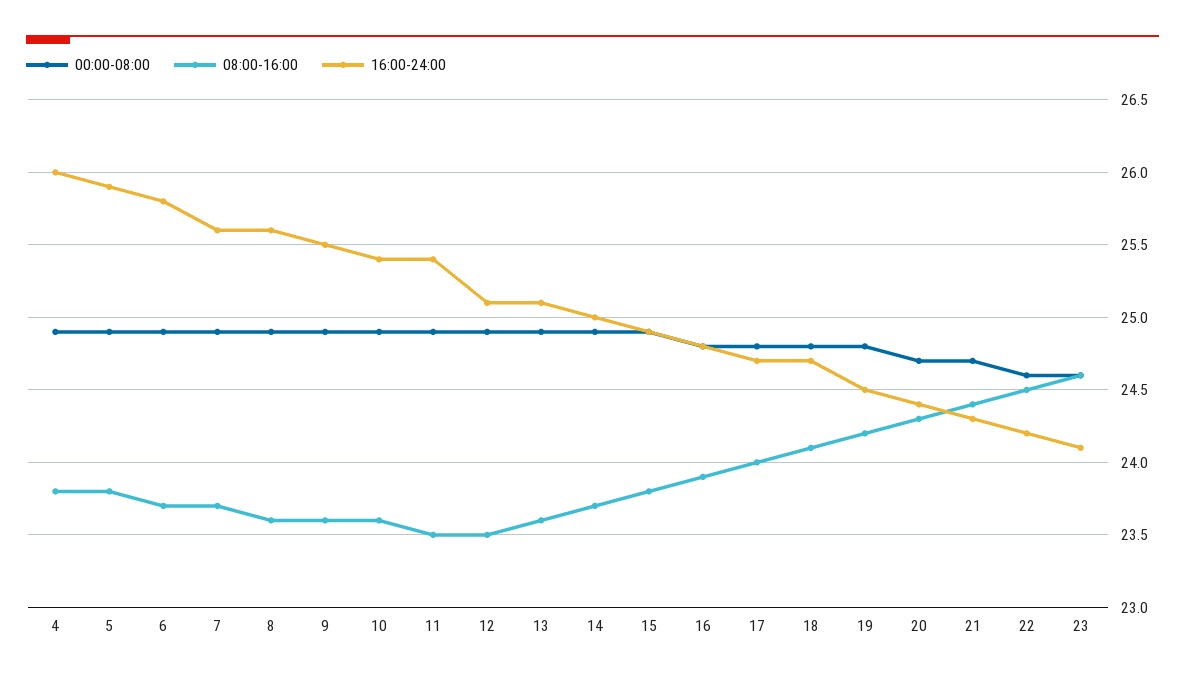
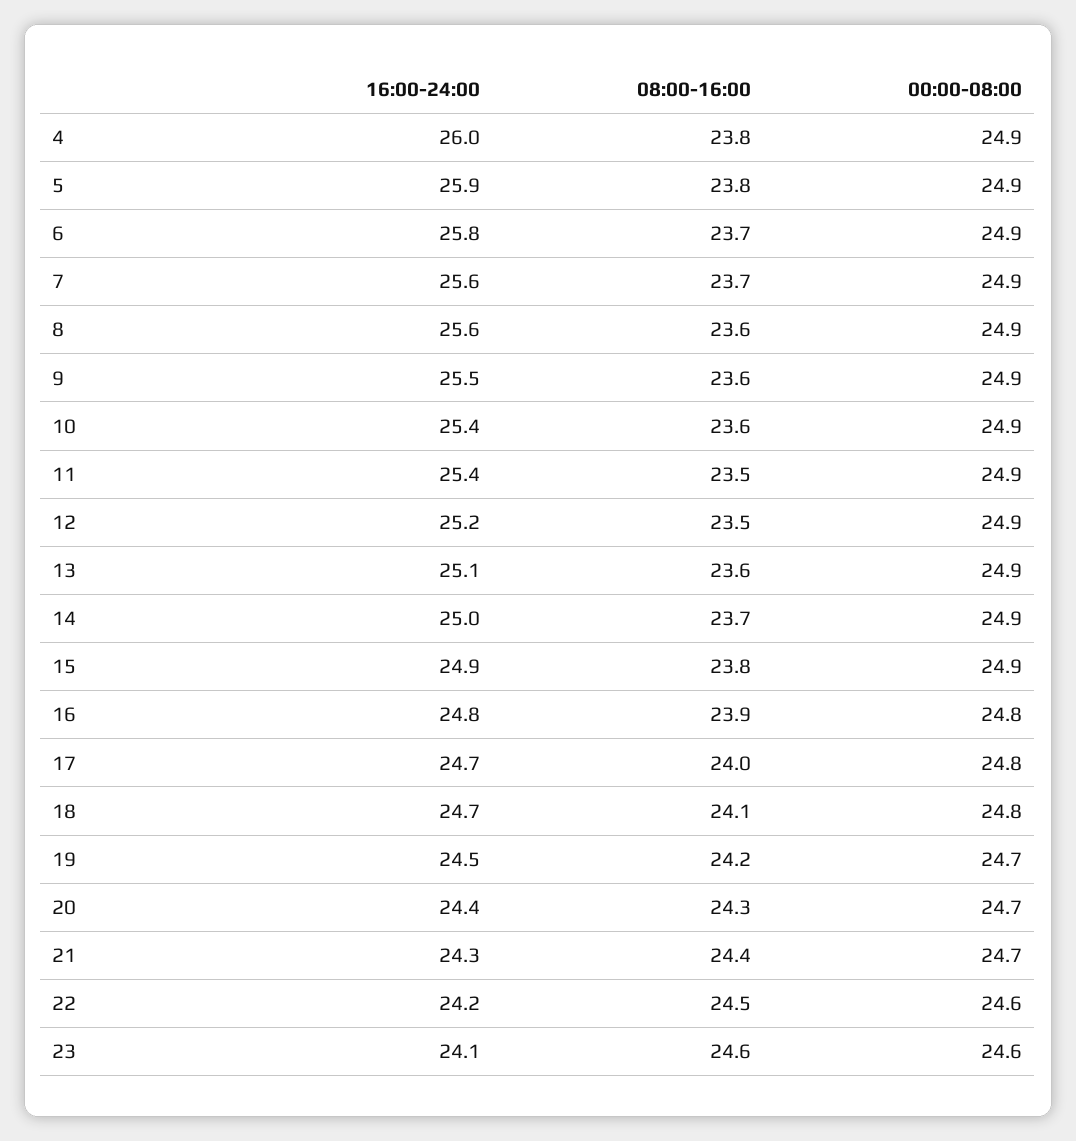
16:00-24:00, 12: 25.1 -> 25.2
00:00-08:00, 19: 24.8 -> 24.7

